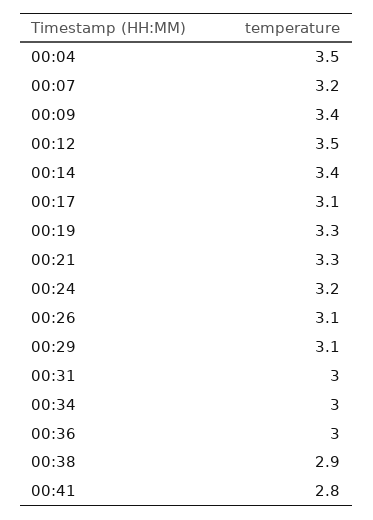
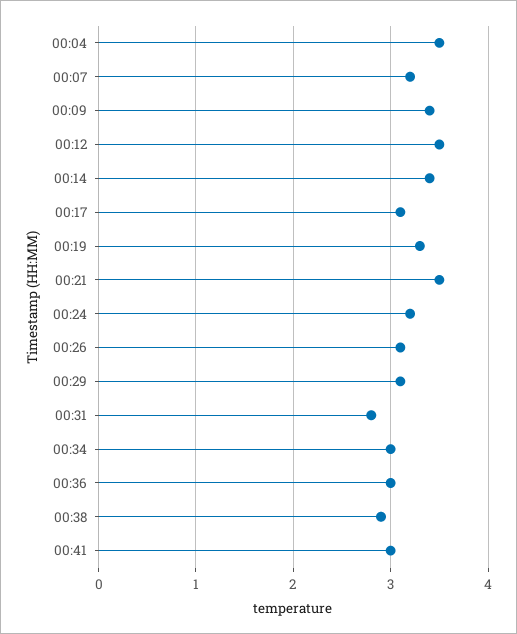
00:21: 3.3 -> 3.5
00:31: 3 -> 2.8
00:41: 2.8 -> 3

